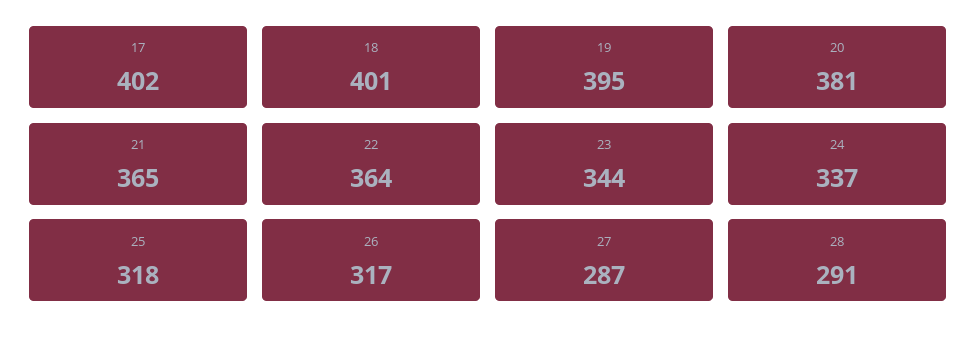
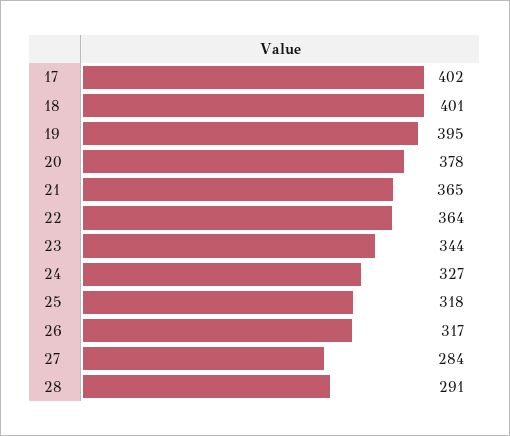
20: 381 -> 378
24: 337 -> 327
27: 287 -> 284

